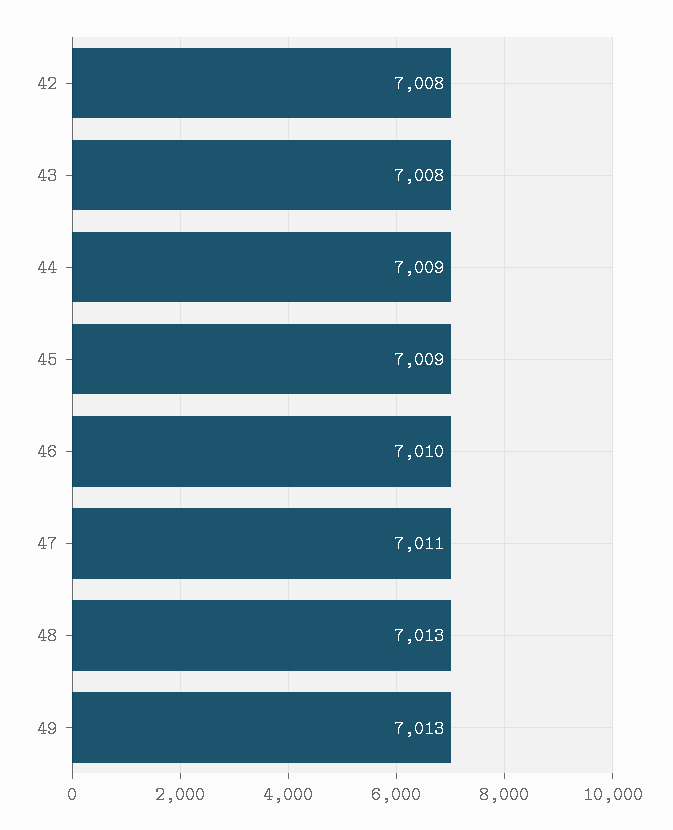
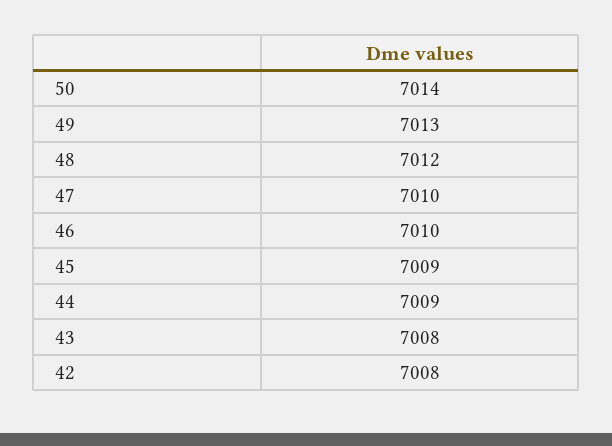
47: 7011 -> 7010
48: 7013 -> 7012
50: none -> 7014

